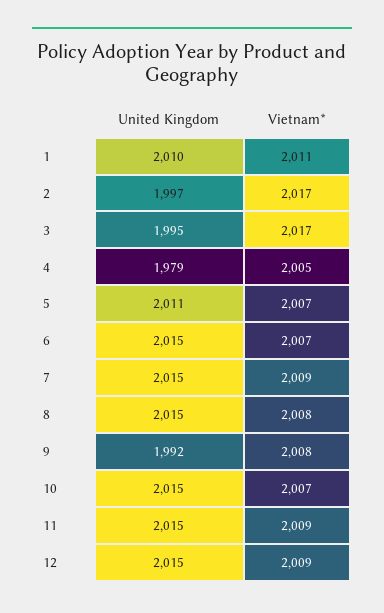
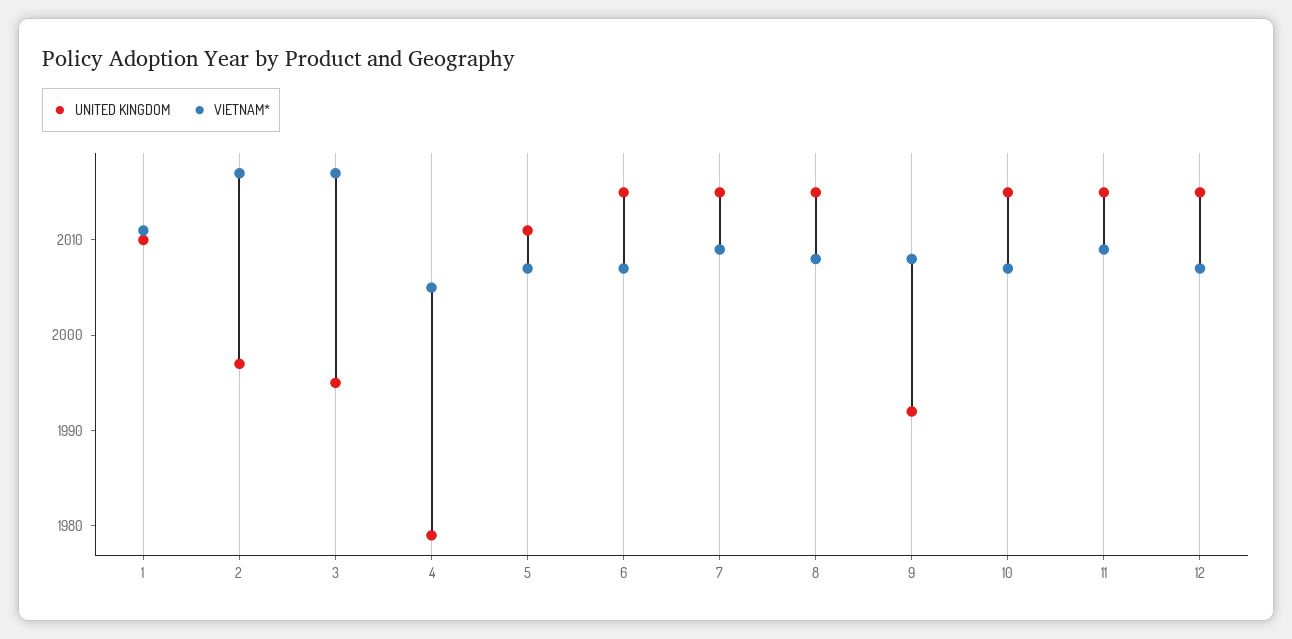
Vietnam*, 12: 2009 -> 2007

